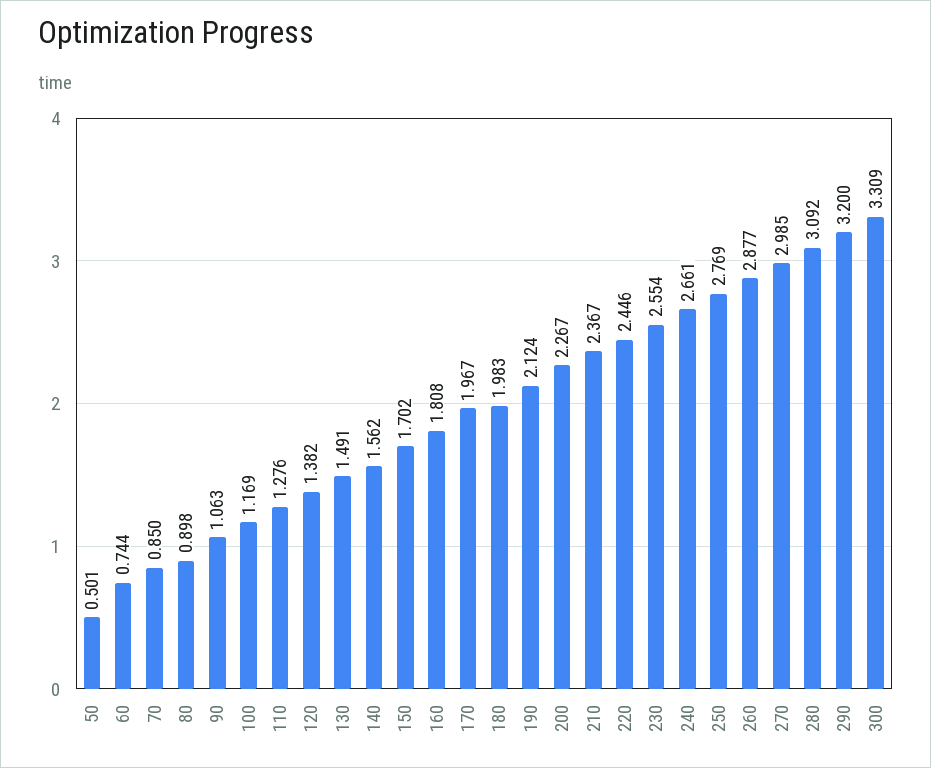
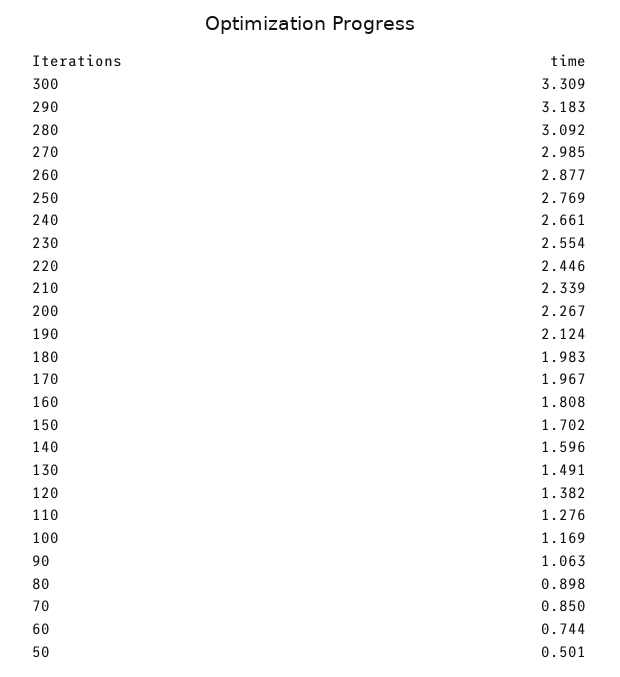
140: 1.562 -> 1.596
210: 2.367 -> 2.339
290: 3.2 -> 3.183

